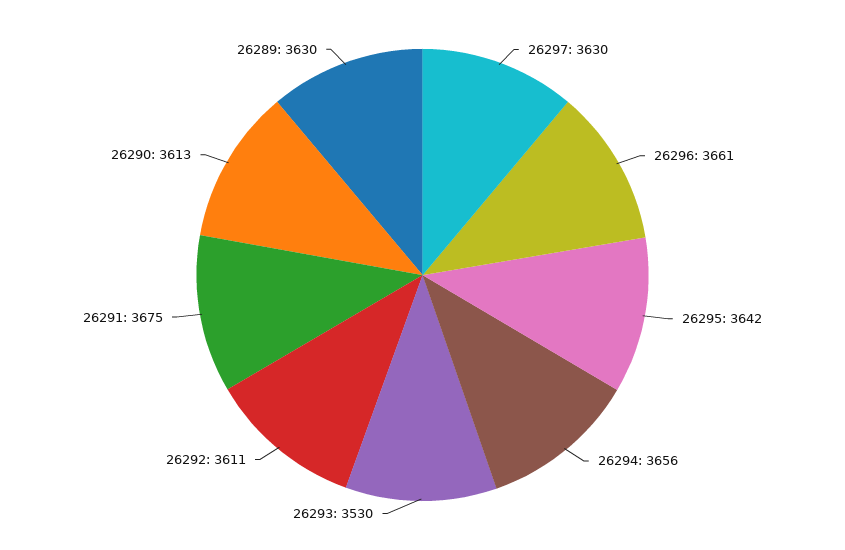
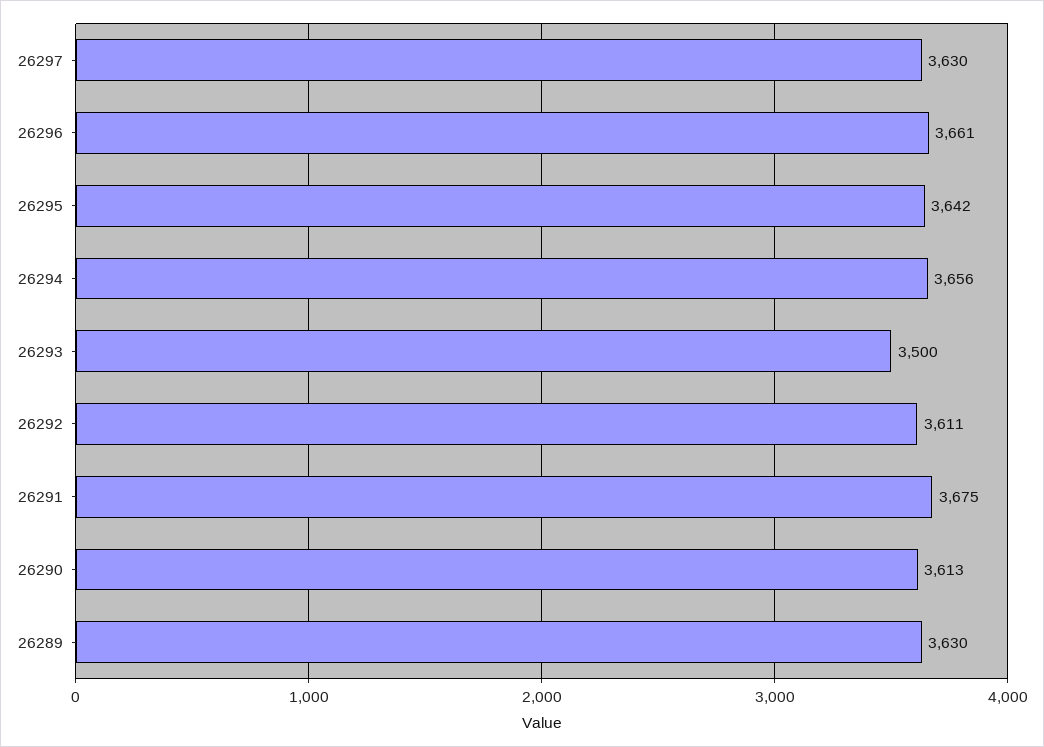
26293: 3530 -> 3500

